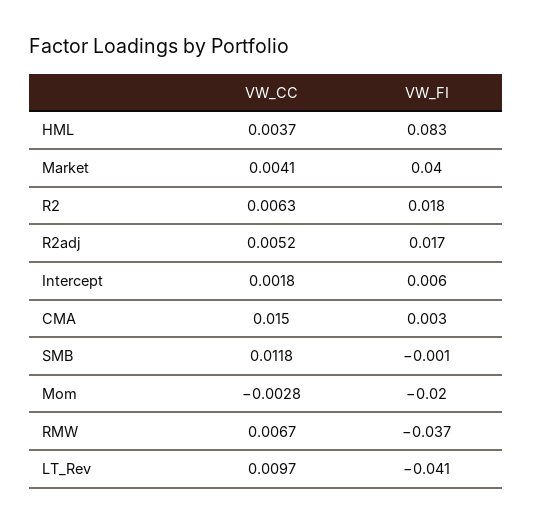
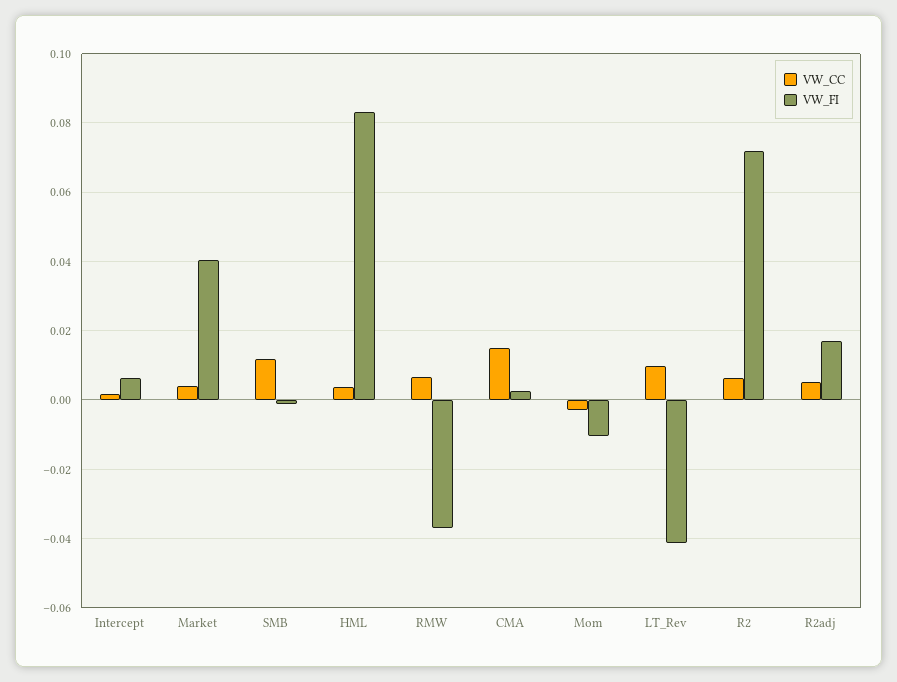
VW_FI, R2: 0.018 -> 0.072
VW_FI, Mom: -0.02 -> -0.01

